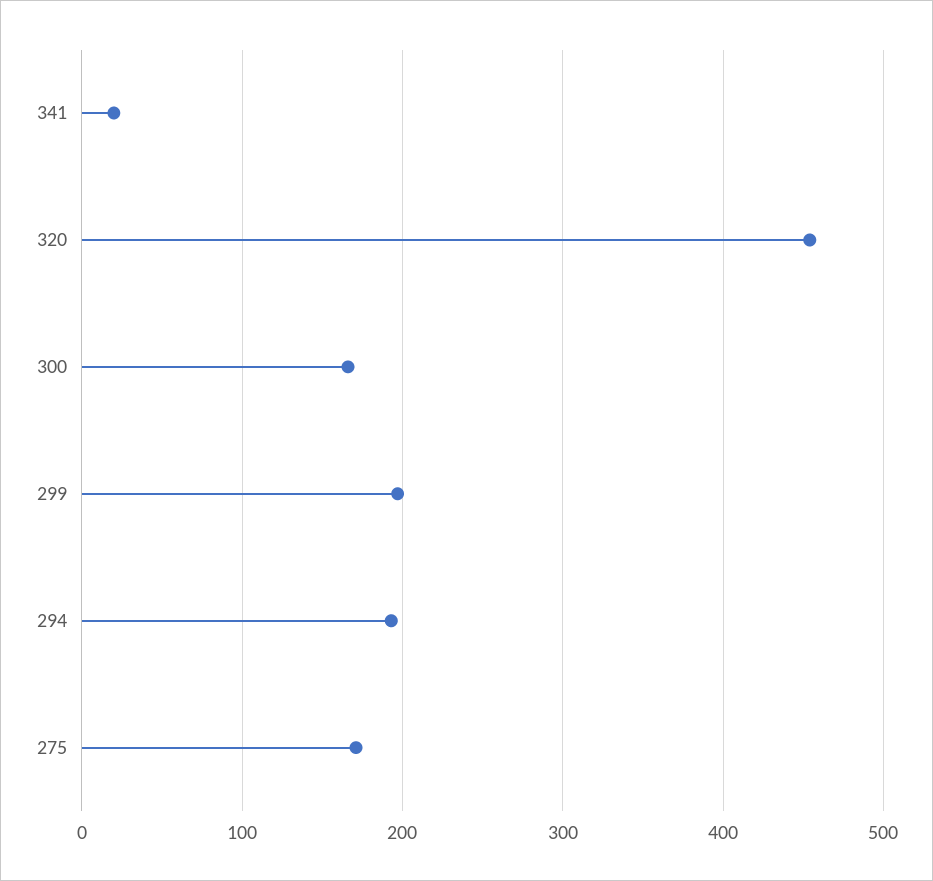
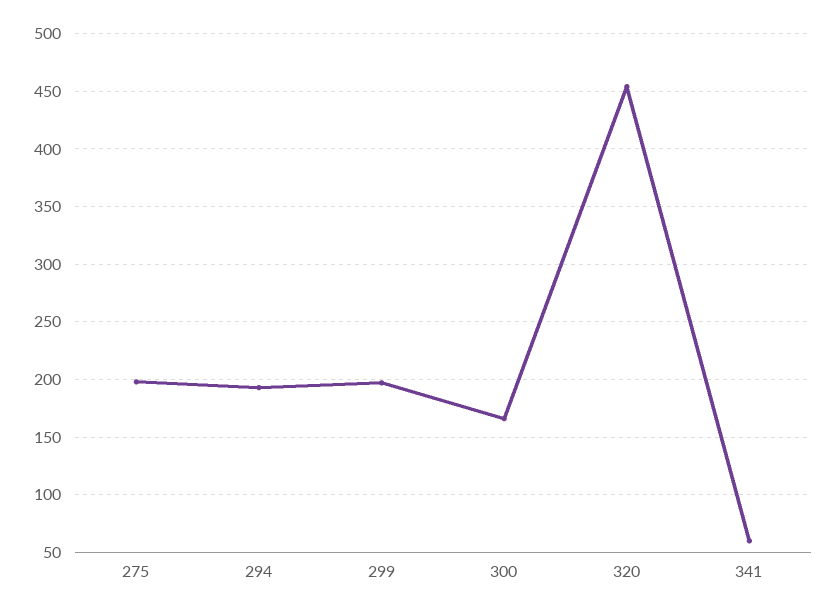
341: 20 -> 60
275: 170 -> 200

